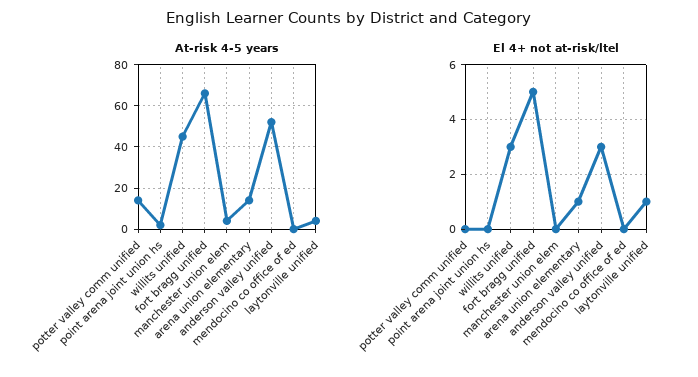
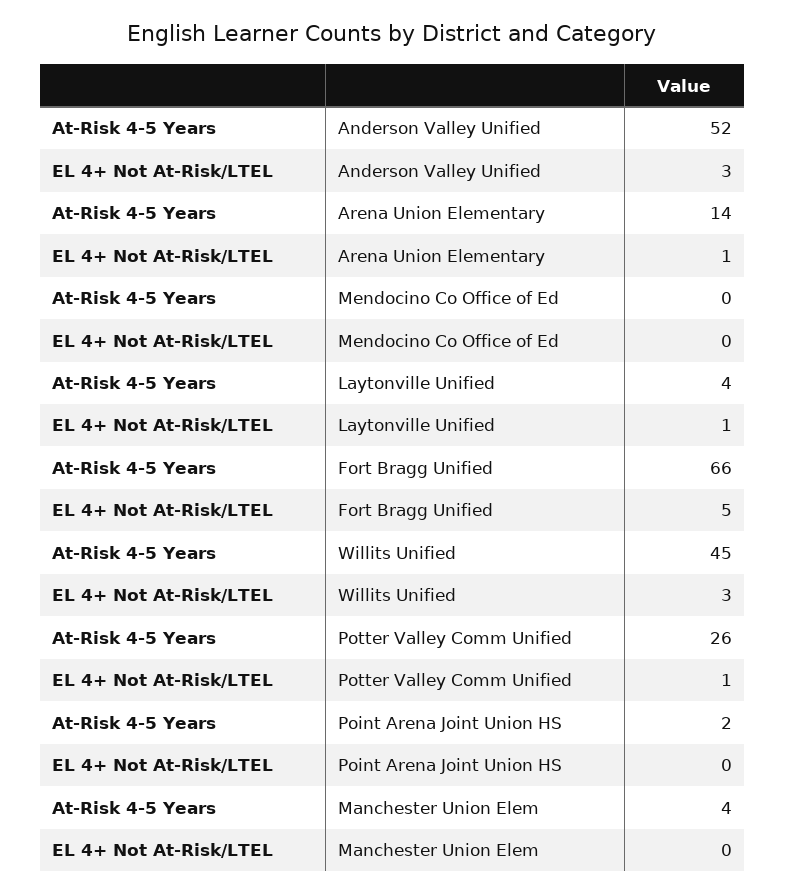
At-risk 4-5 years, potter valley comm unified: 15 -> 26
El 4+ not at-risk/ltel, potter valley comm unified: 0 -> 1

